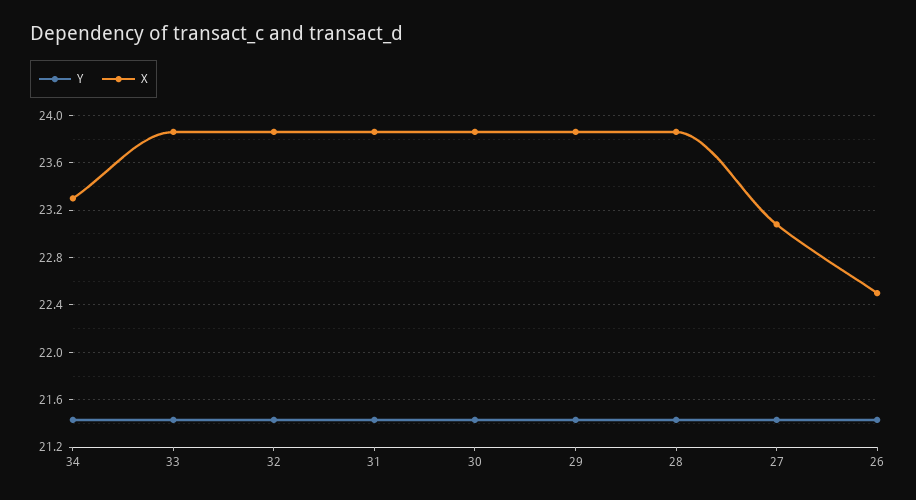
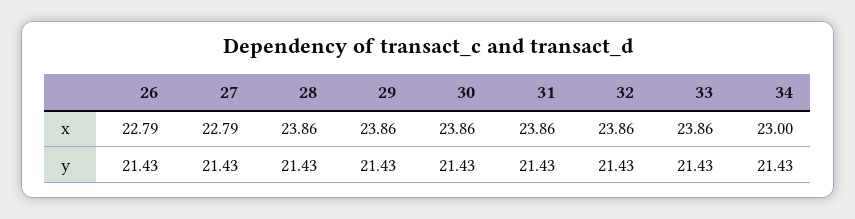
X, 34: 23.3 -> 23
X, 27: 23.1 -> 22.79
X, 26: 22.5 -> 22.79

